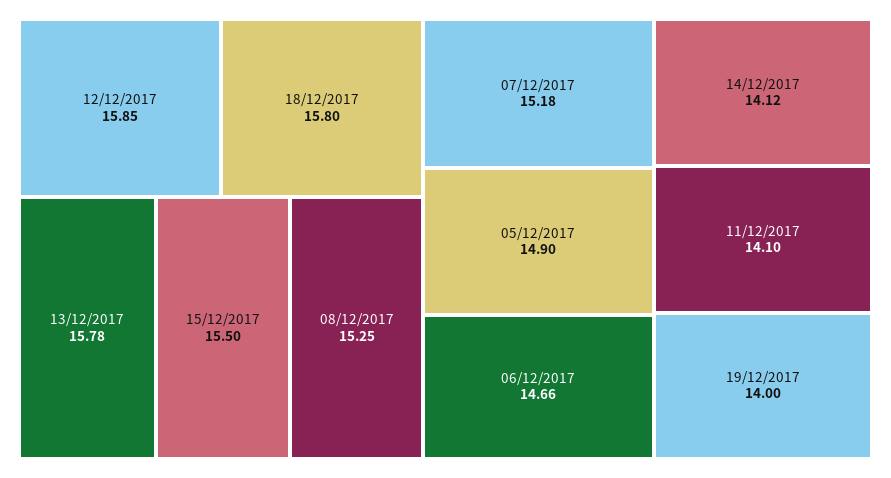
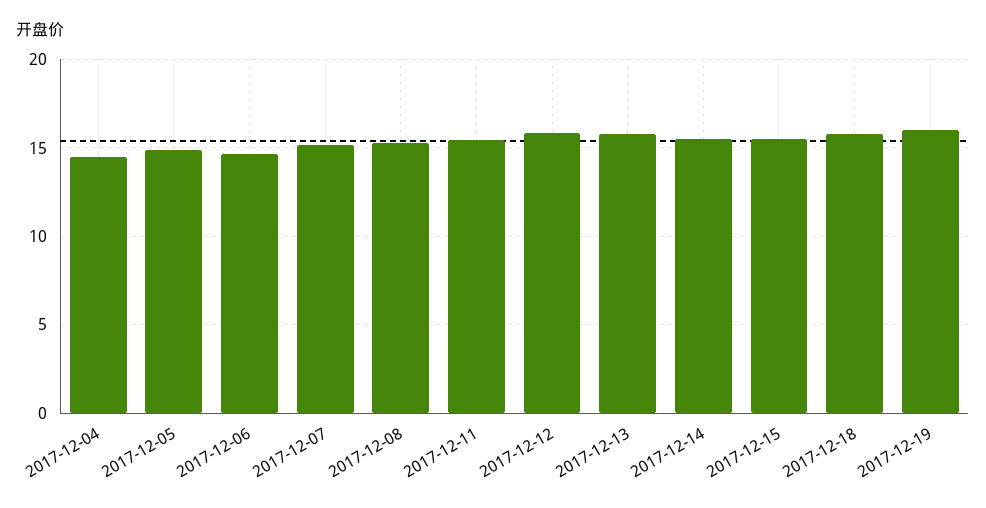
14/12/2017: 14.12 -> 15.5
11/12/2017: 14.1 -> 15.5
19/12/2017: 14 -> 16
2017-12-04: none -> 14.5

